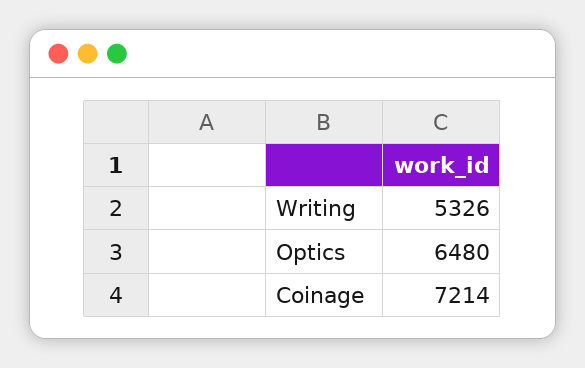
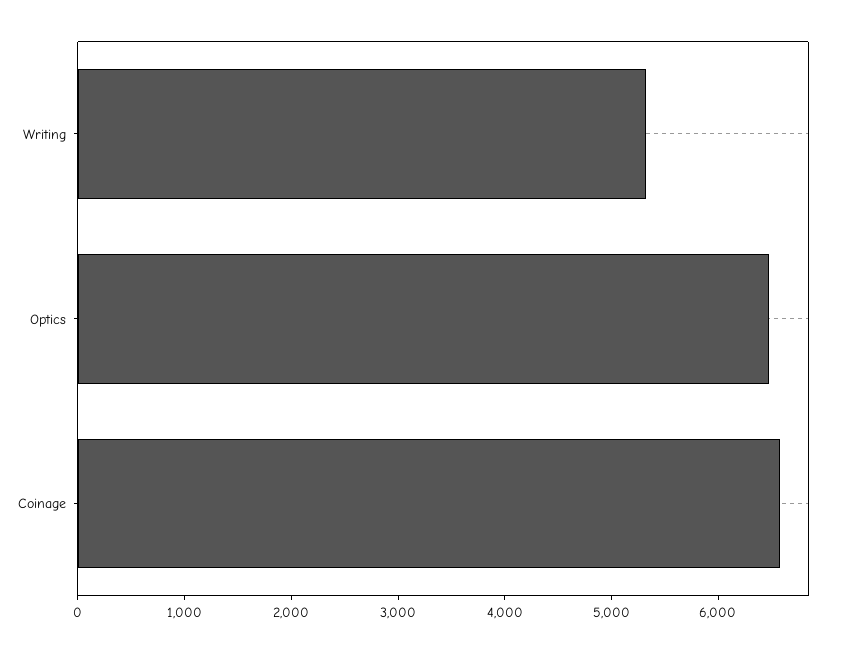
Coinage: 7214 -> 6600

